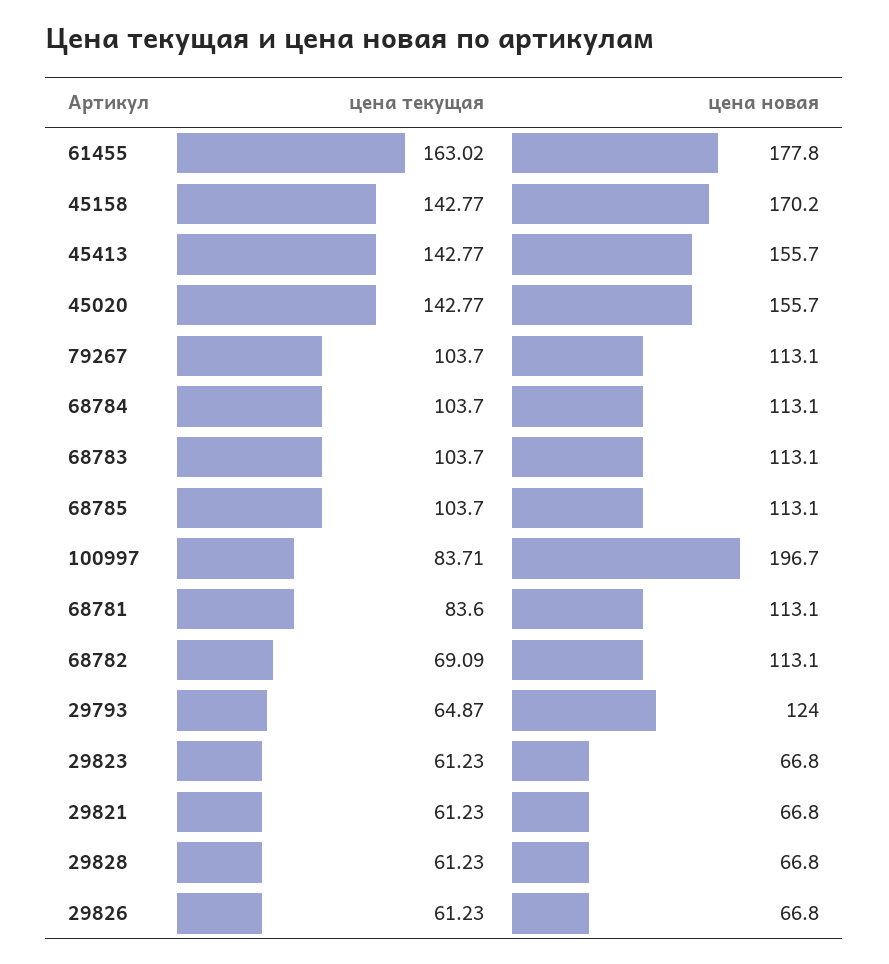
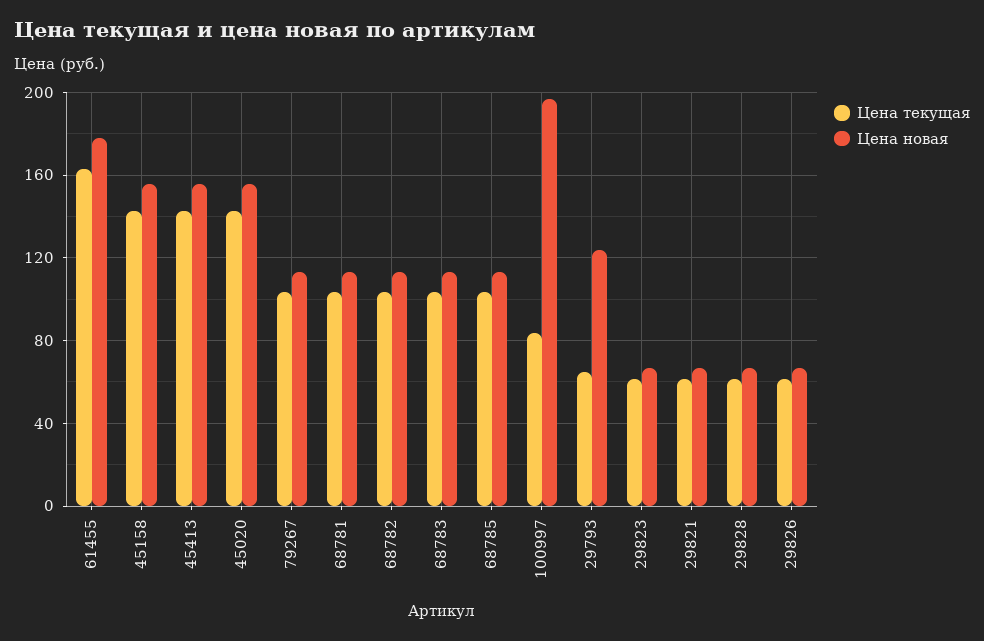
цена новая, 45158: 170.2 -> 155
цена текущая, 68784: 103.7 -> none
цена новая, 68784: 113.1 -> none
цена текущая, 68781: 83.6 -> 105
цена текущая, 68782: 69.09 -> 105

